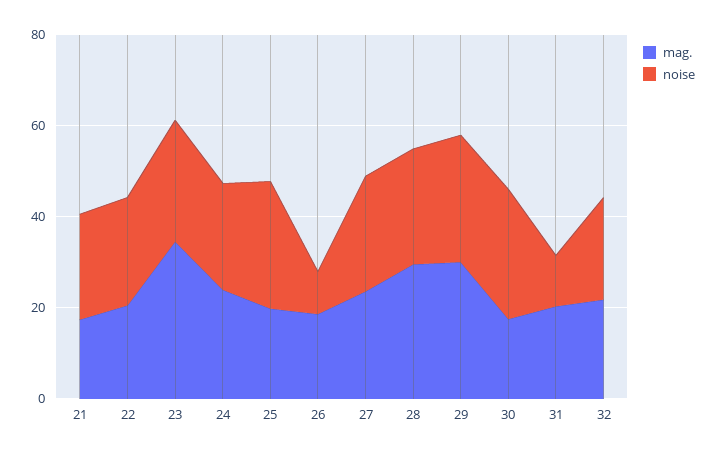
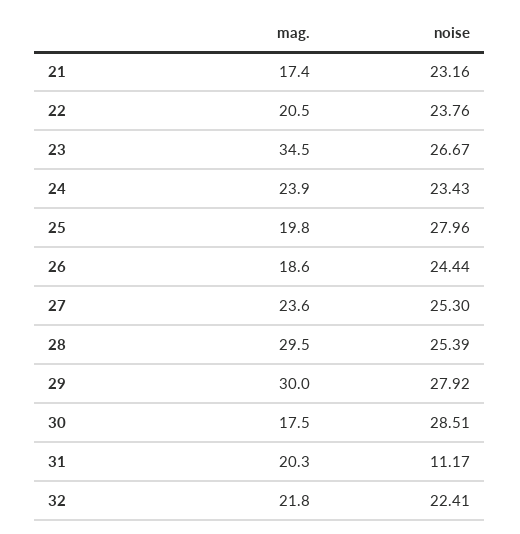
noise, 26: 10 -> 24.44

